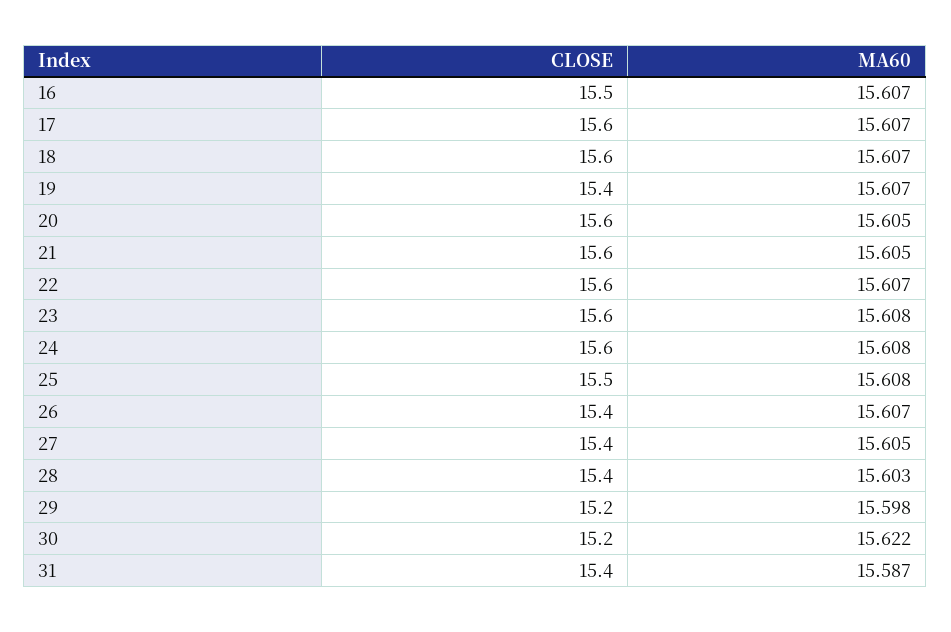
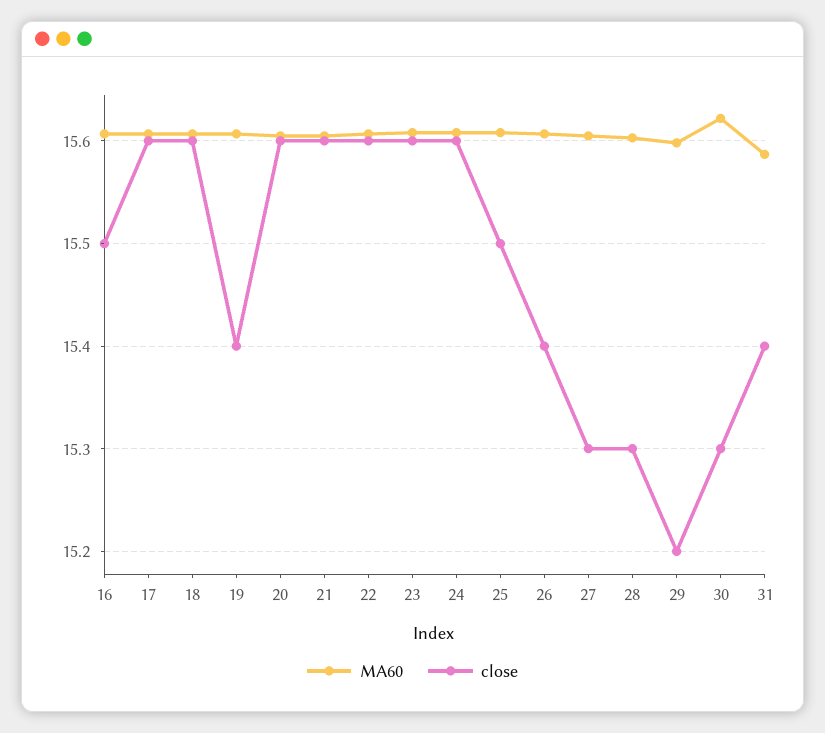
CLOSE, 27: 15.4 -> 15.3
CLOSE, 28: 15.4 -> 15.3
CLOSE, 30: 15.2 -> 15.3

